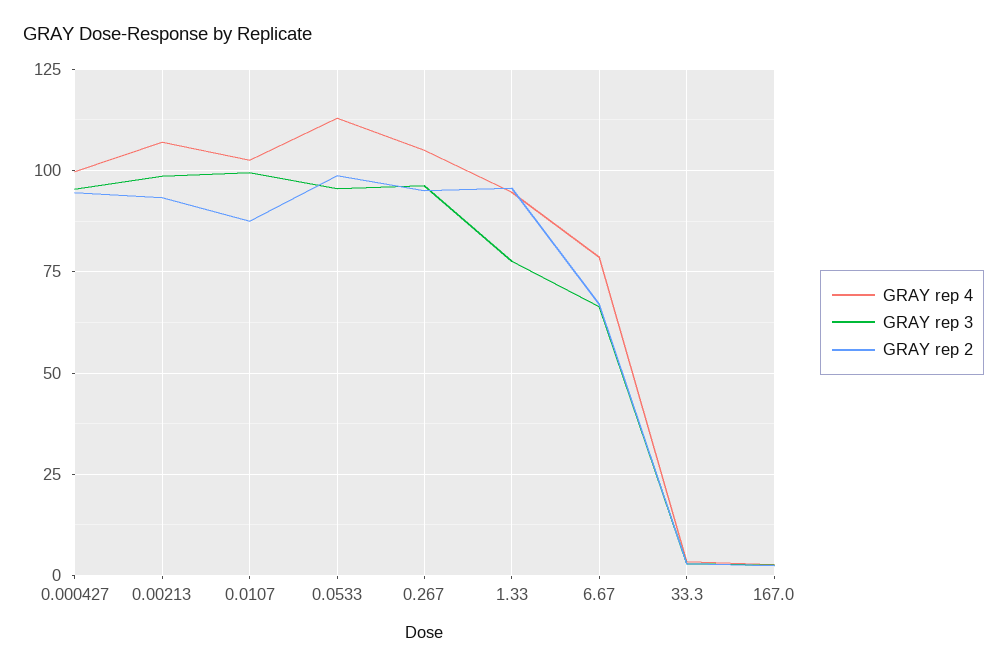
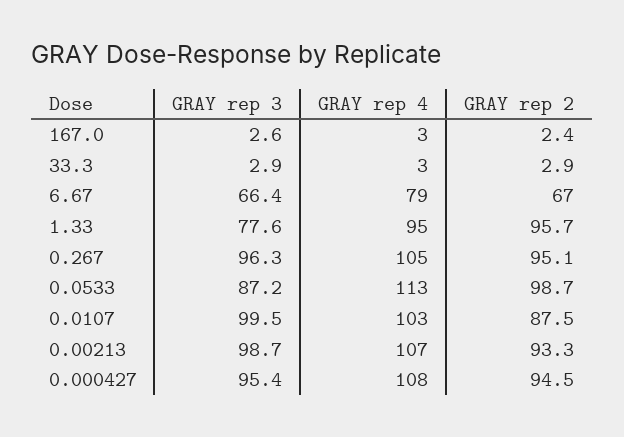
GRAY rep 4, 0.000427: 100 -> 108
GRAY rep 3, 0.0533: 95 -> 87.2

